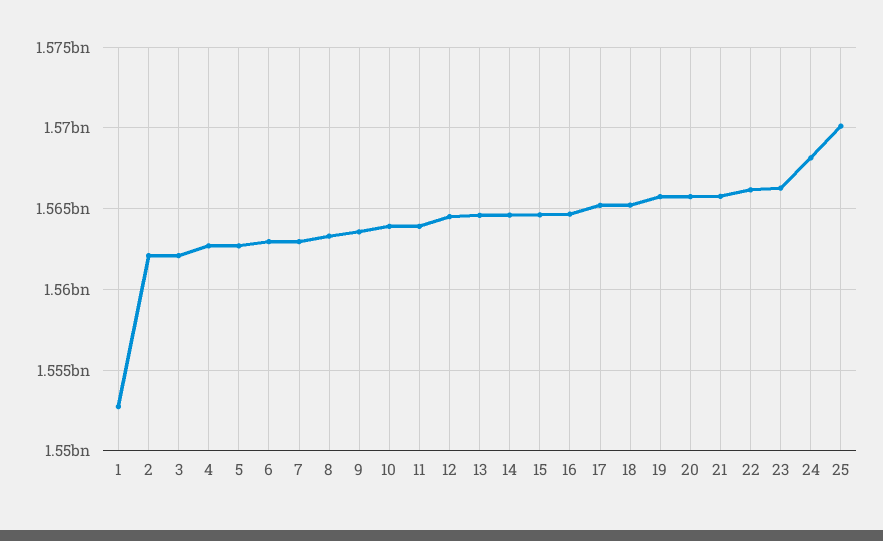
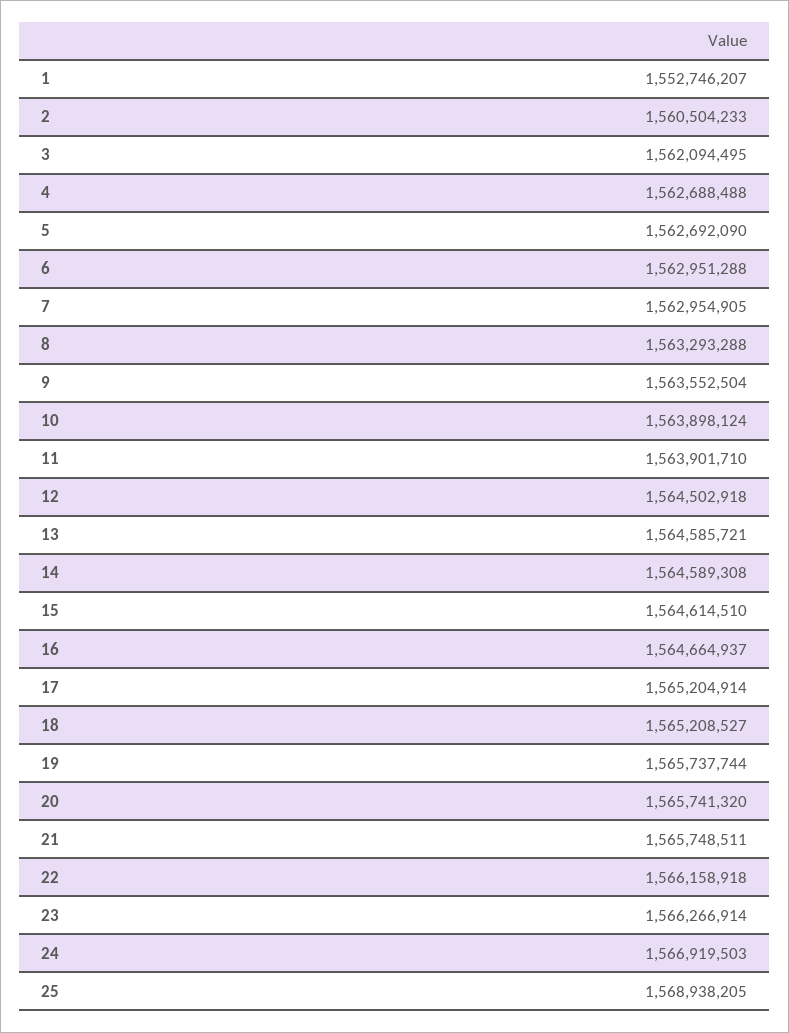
2: 1562000000 -> 1560504233
24: 1568000000 -> 1566919503
25: 1570000000 -> 1568938205

